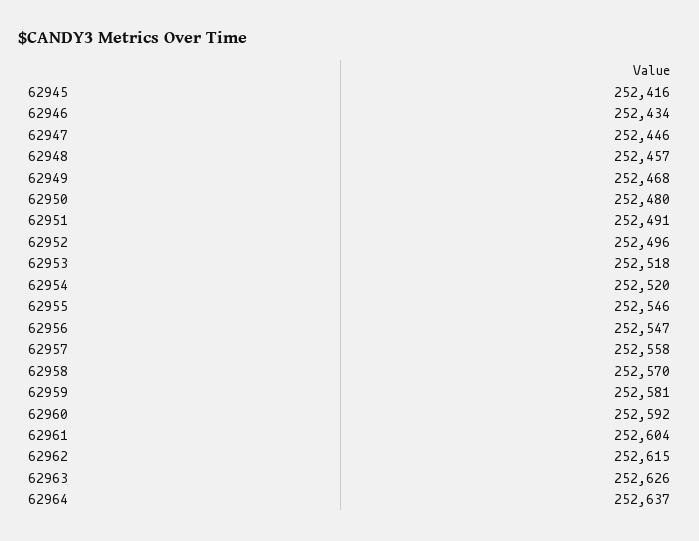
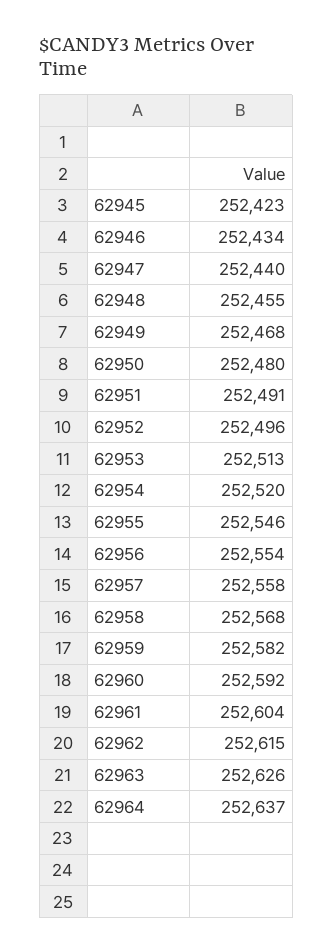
62945: 252416 -> 252423
62947: 252446 -> 252440
62948: 252457 -> 252455
62953: 252518 -> 252513
62956: 252547 -> 252554
62958: 252570 -> 252568
62959: 252581 -> 252582

